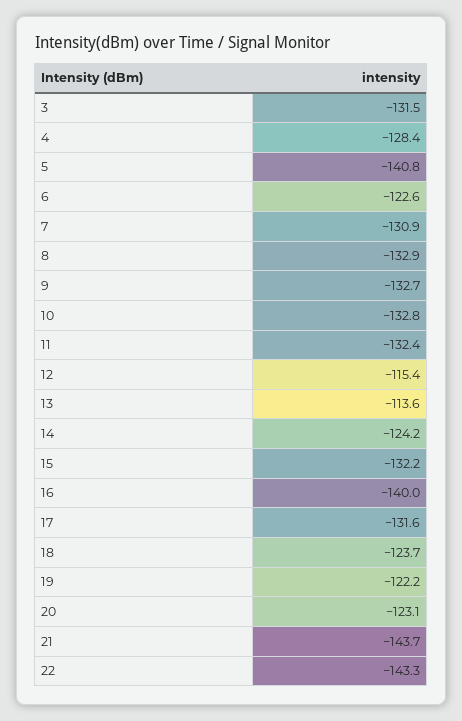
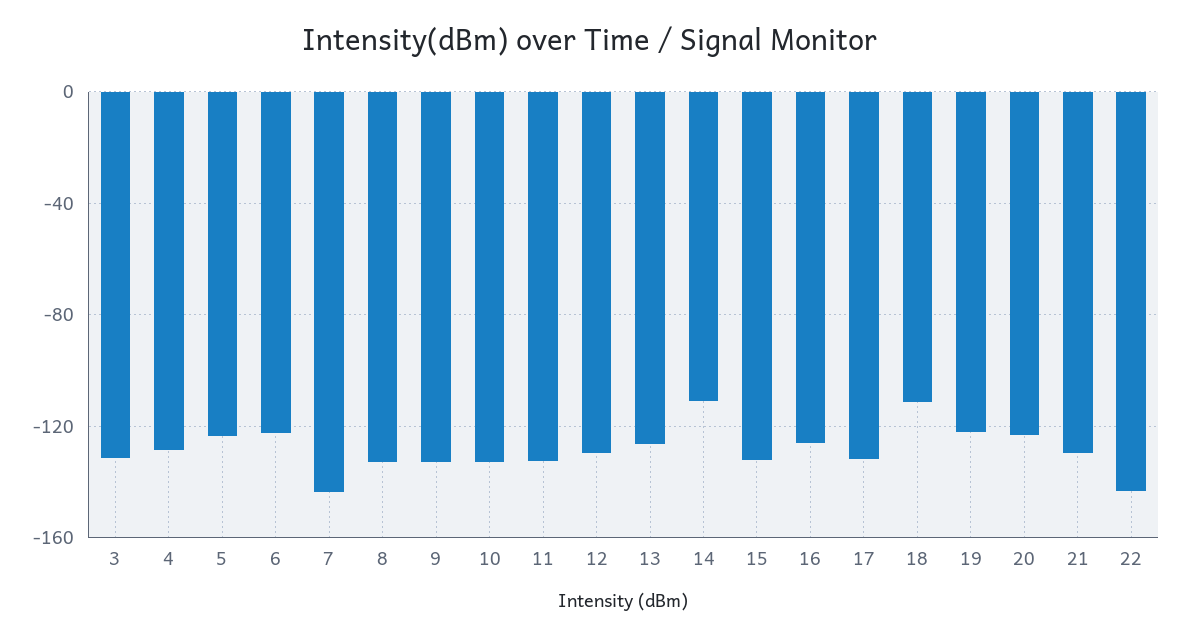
5: -140.8 -> -125
7: -130.9 -> -145
12: -115.4 -> -130
13: -113.6 -> -125
14: -124.2 -> -110
16: -140 -> -125
18: -123.7 -> -110
21: -143.7 -> -130

